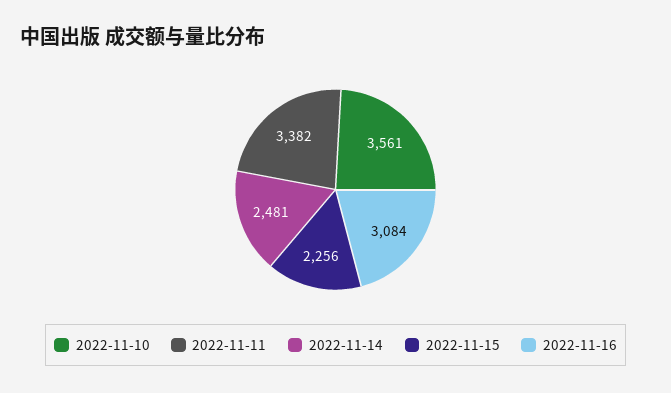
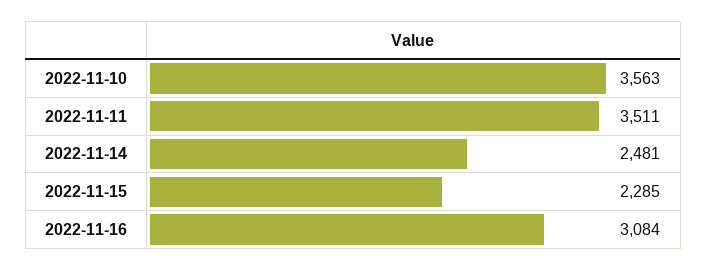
2022-11-10: 3561 -> 3563
2022-11-11: 3382 -> 3511
2022-11-15: 2256 -> 2285

